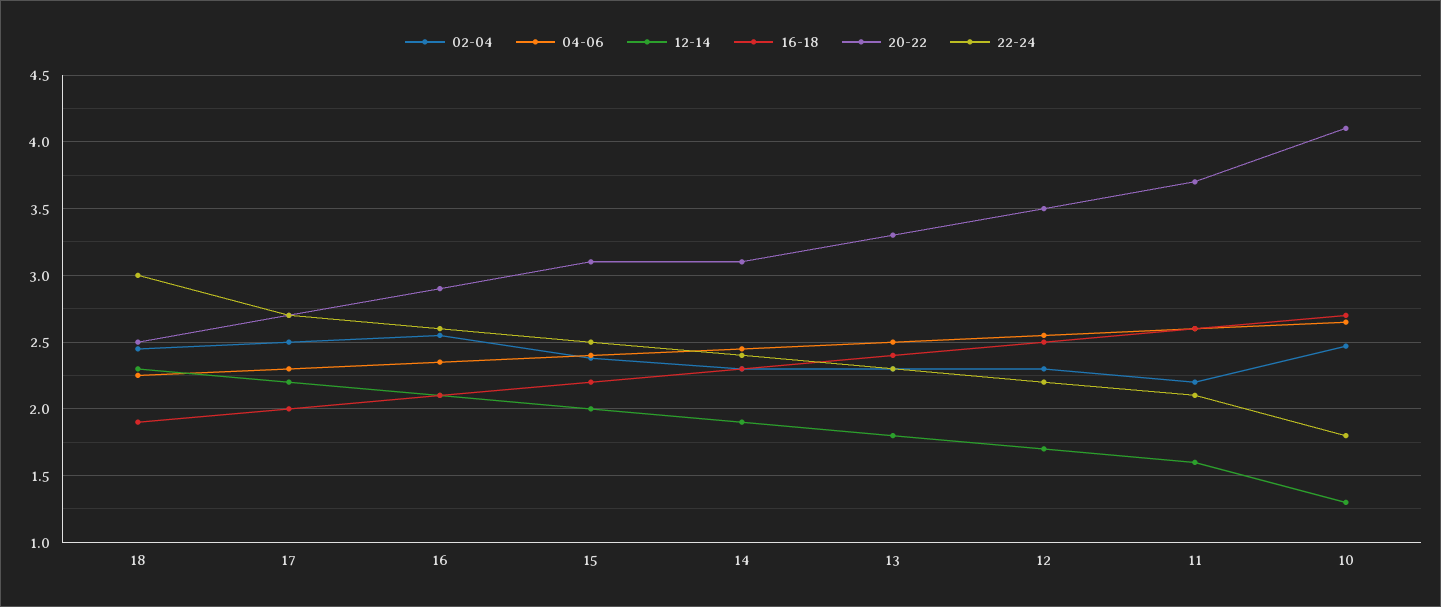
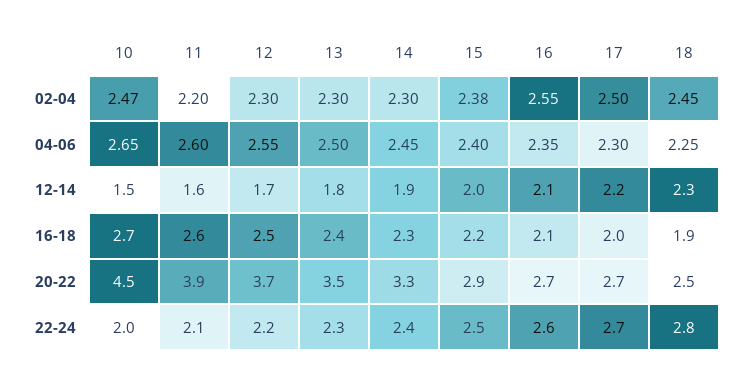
22-24, 18: 3 -> 2.8
20-22, 16: 2.9 -> 2.7
20-22, 15: 3.1 -> 2.9
20-22, 14: 3.1 -> 3.3
20-22, 13: 3.3 -> 3.5
20-22, 12: 3.5 -> 3.7
20-22, 11: 3.7 -> 3.9
12-14, 10: 1.3 -> 1.5
20-22, 10: 4.1 -> 4.5
22-24, 10: 1.8 -> 2

